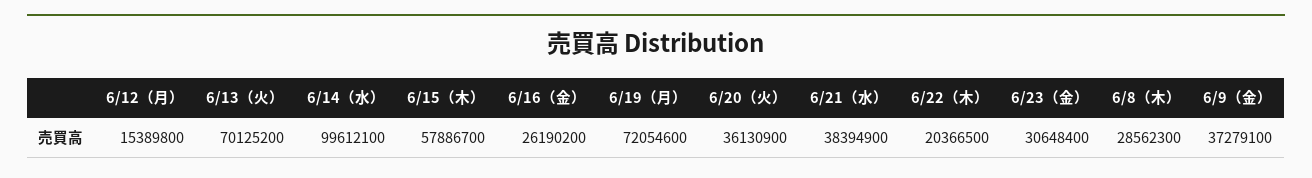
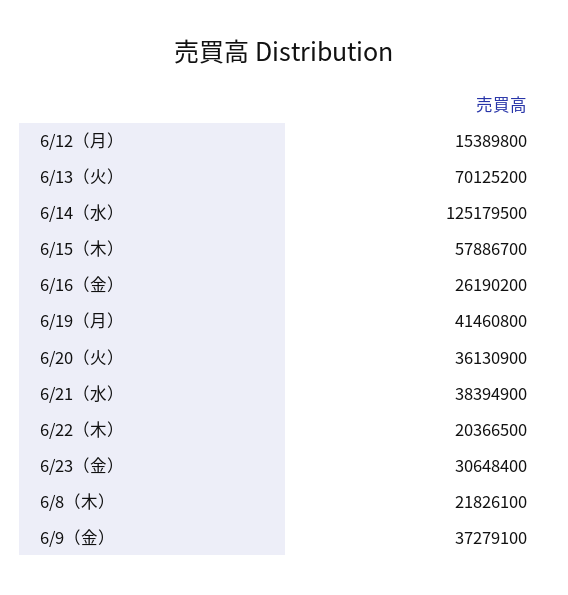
6/14（水）: 99612100 -> 125179500
6/19（月）: 72054600 -> 41460800
6/8（木）: 28562300 -> 21826100

